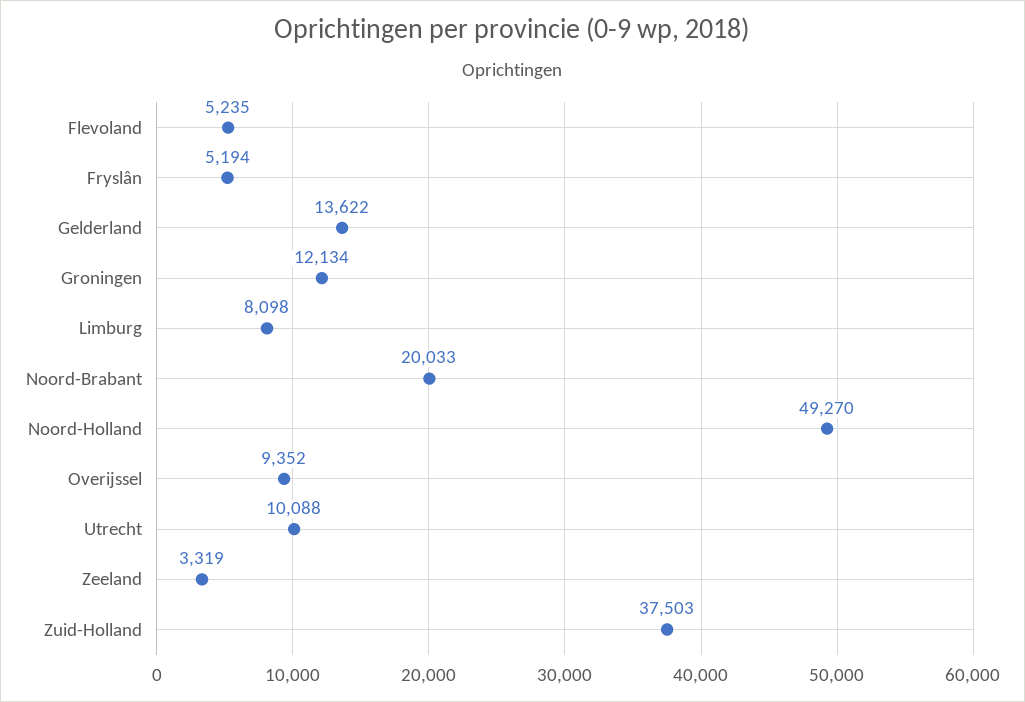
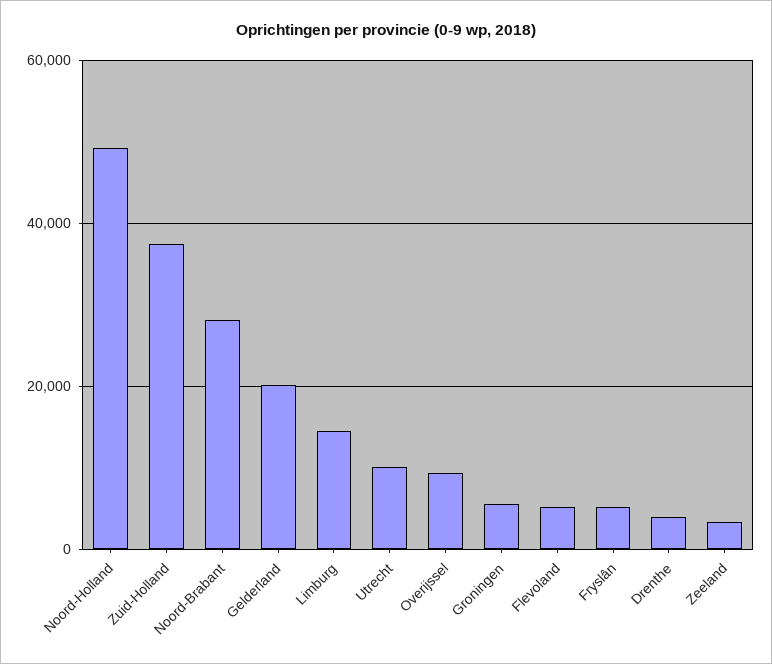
Gelderland: 13622 -> 20000
Groningen: 12134 -> 6000
Limburg: 8098 -> 14000
Noord-Brabant: 20033 -> 28000
Drenthe: none -> 4000

